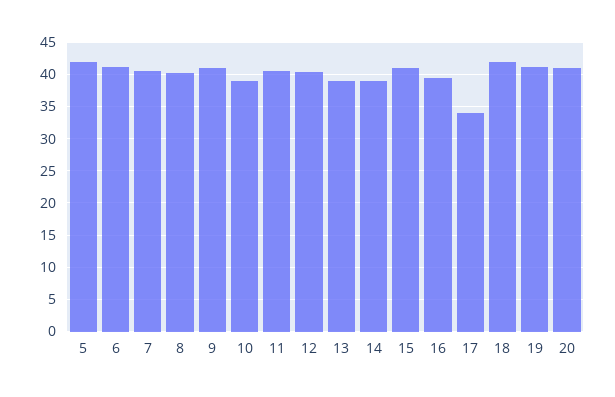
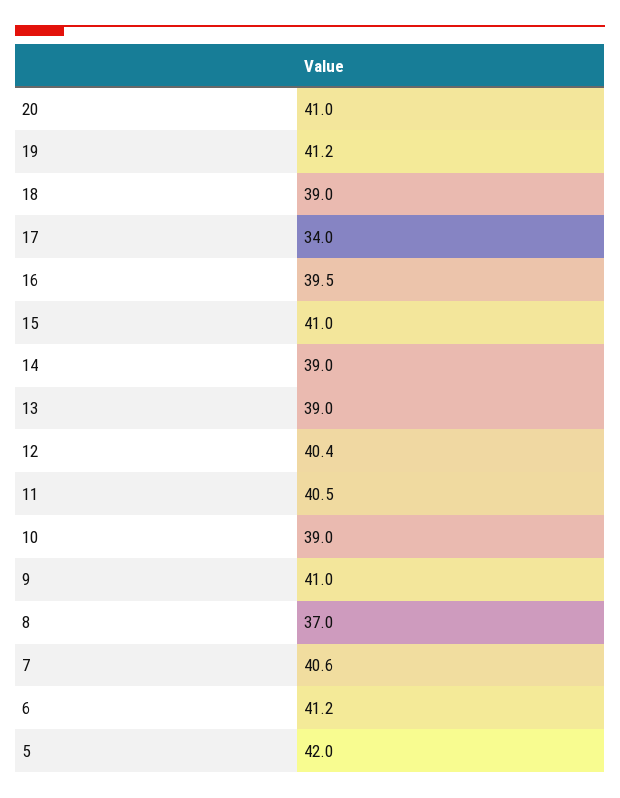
8: 40 -> 37
18: 42 -> 39

